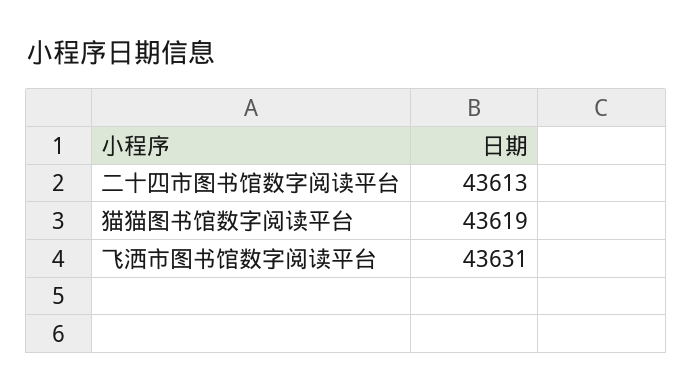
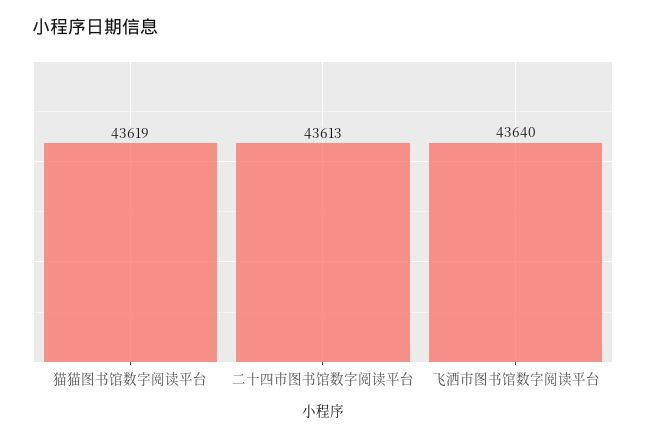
飞洒市图书馆数字阅读平台: 43631 -> 43640

